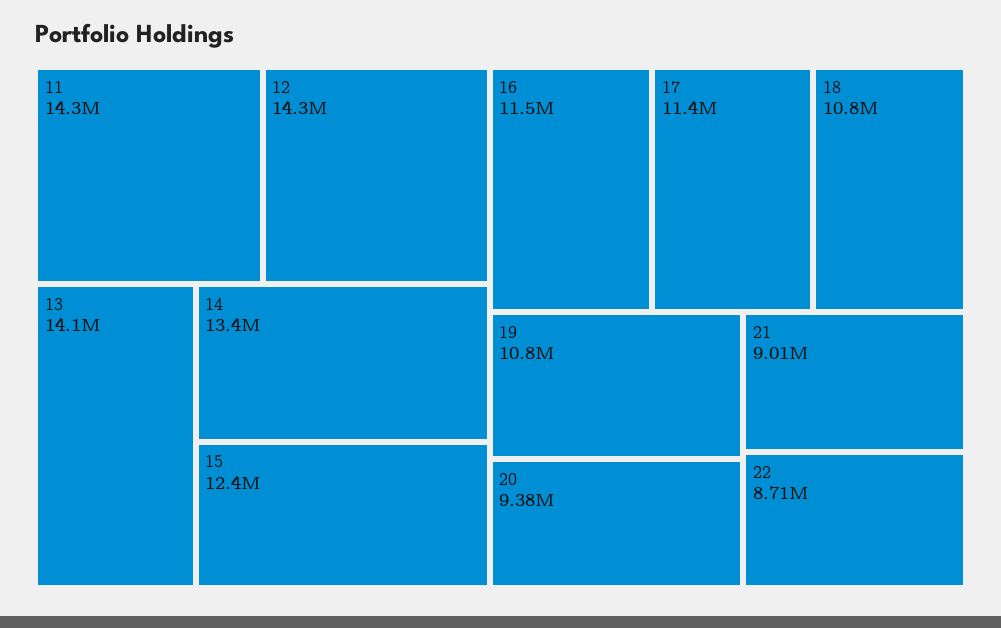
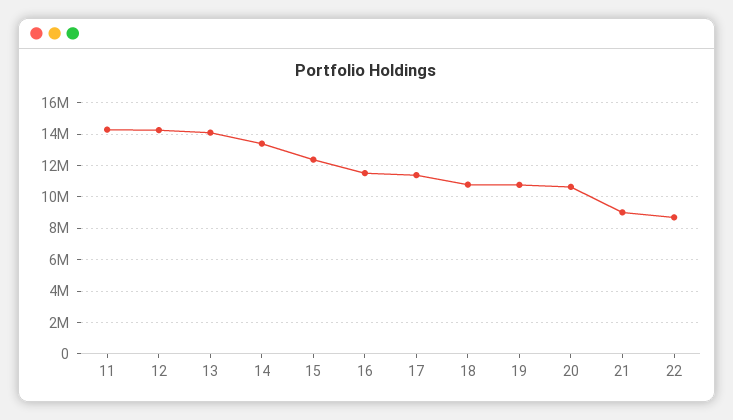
20: 9380000 -> 10500000

